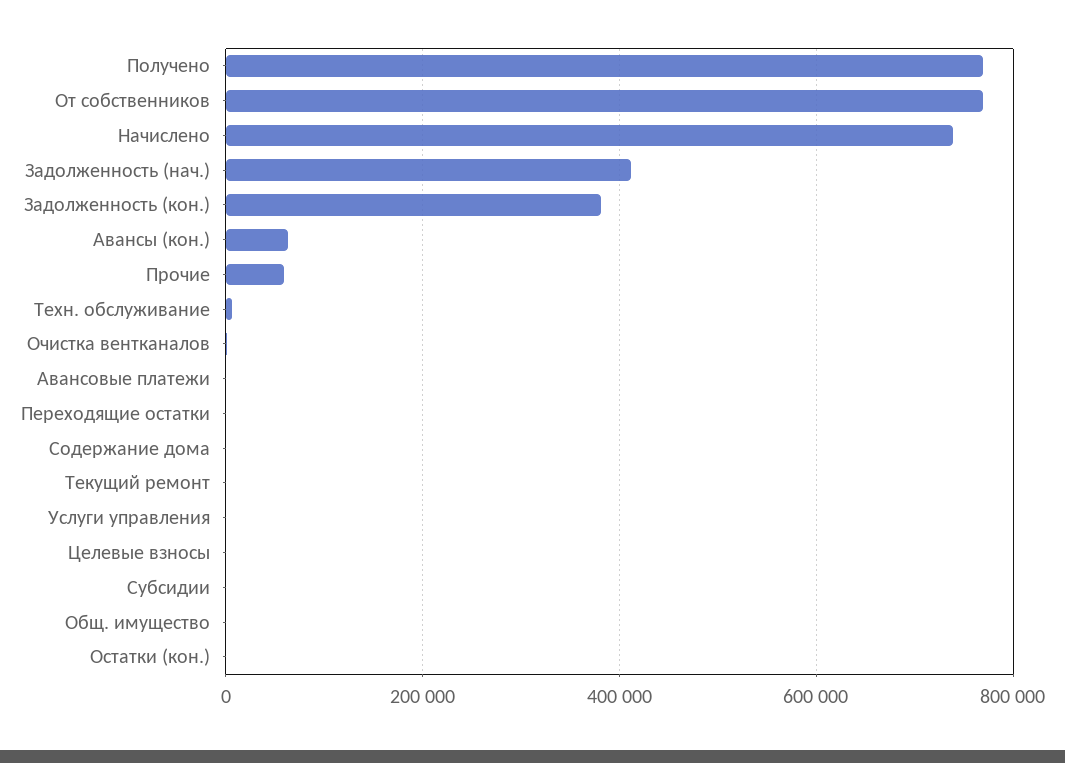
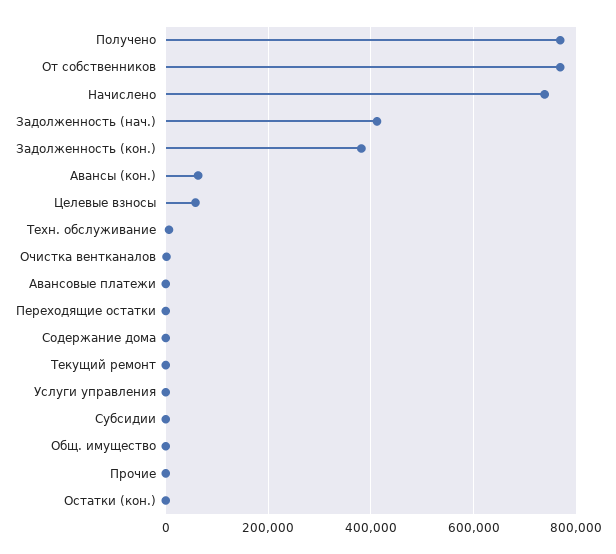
Прочие: 60000 -> 0
Целевые взносы: 0 -> 60000

